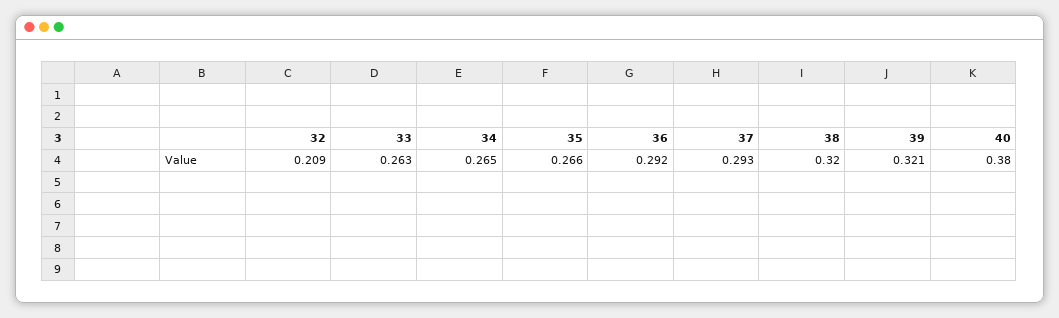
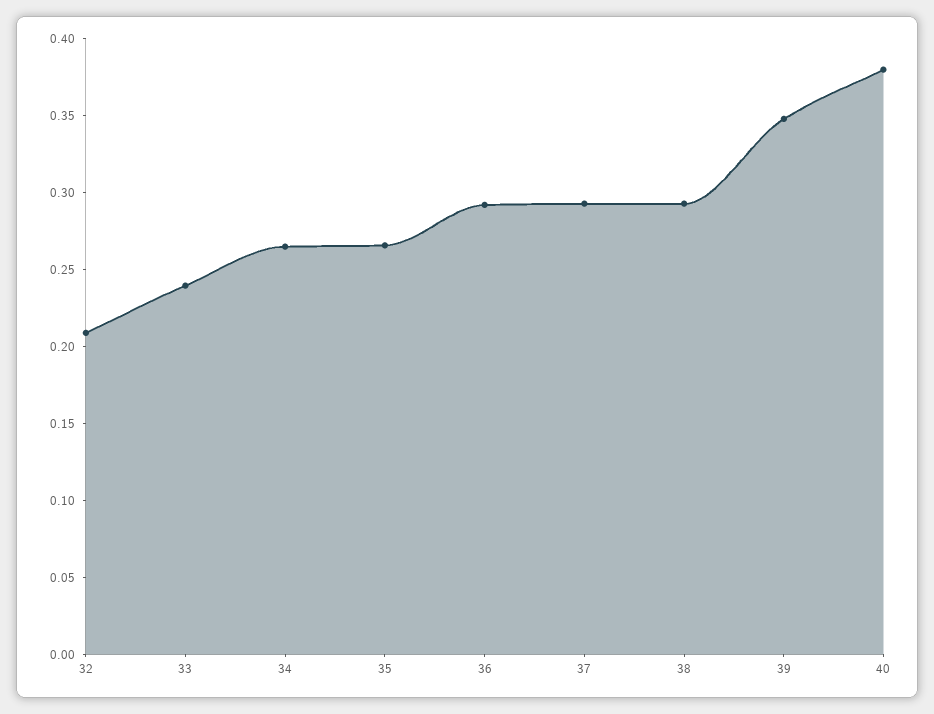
33: 0.263 -> 0.24
38: 0.32 -> 0.29
39: 0.321 -> 0.35

